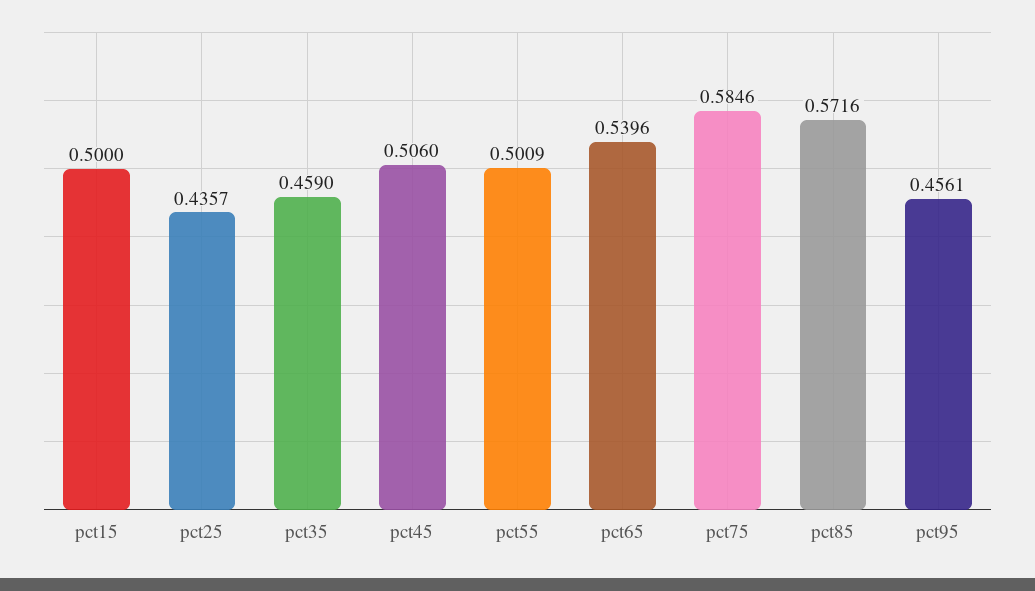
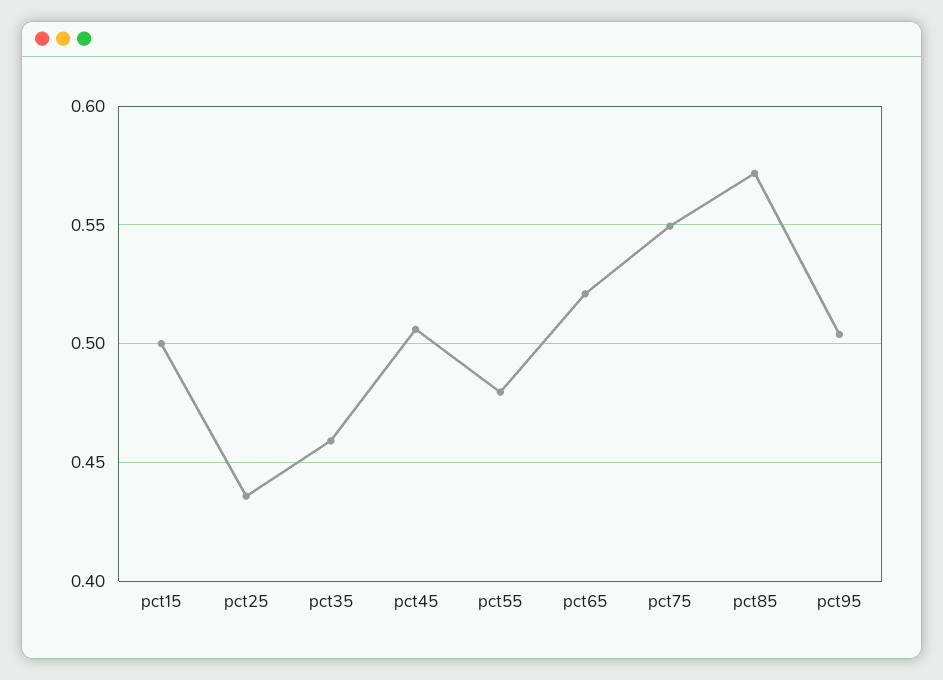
pct55: 0.5009 -> 0.48
pct65: 0.5396 -> 0.52
pct75: 0.5846 -> 0.55
pct95: 0.4561 -> 0.505

